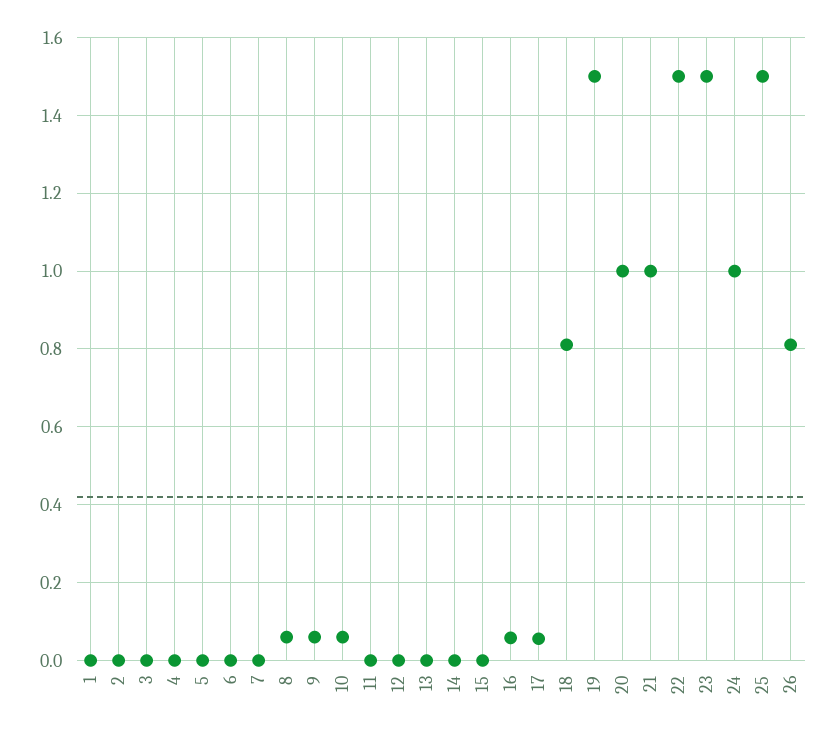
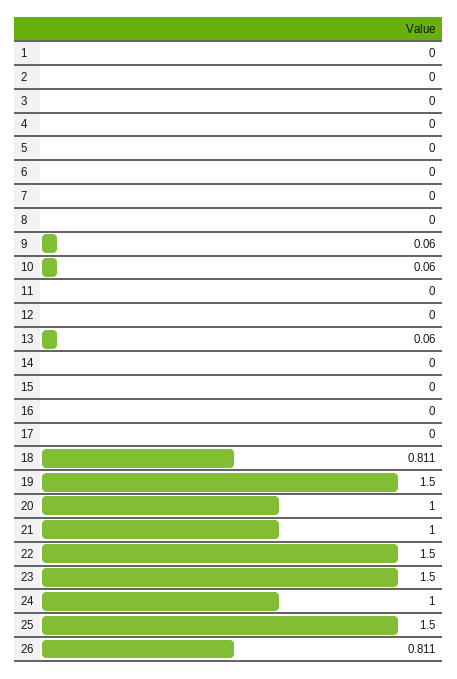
8: 0.06 -> 0
13: 0 -> 0.06
16: 0.06 -> 0
17: 0.06 -> 0

